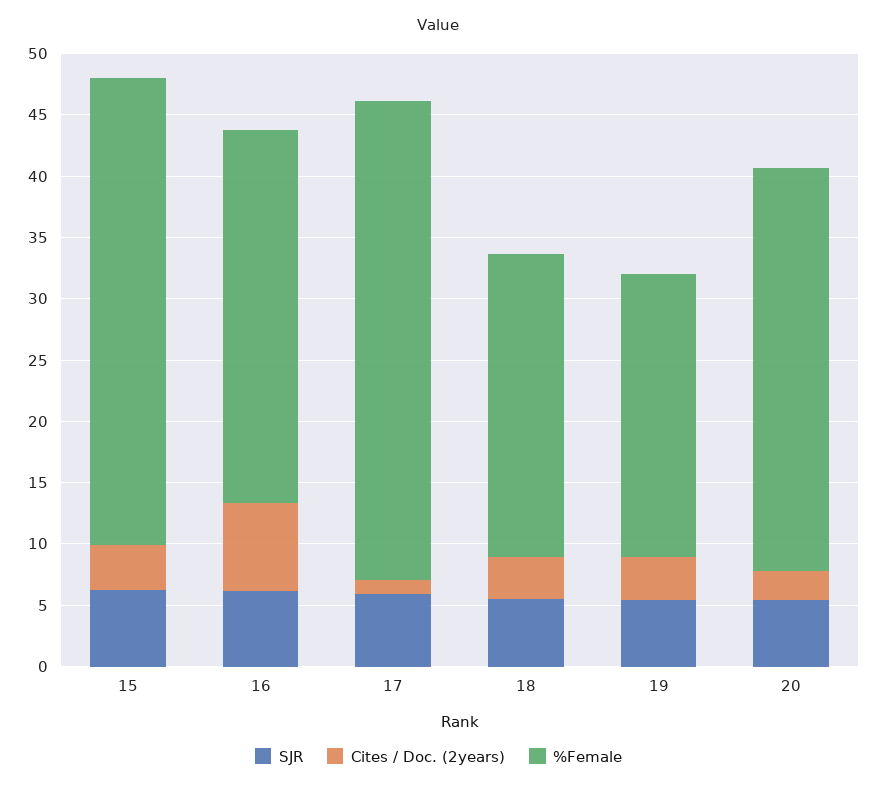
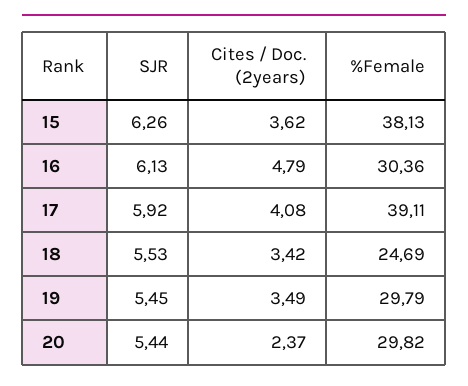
Cites / Doc. (2years), 16: 7 -> 4.79
Cites / Doc. (2years), 17: 1 -> 4.08
%Female, 19: 23 -> 29.79
%Female, 20: 33 -> 29.82

